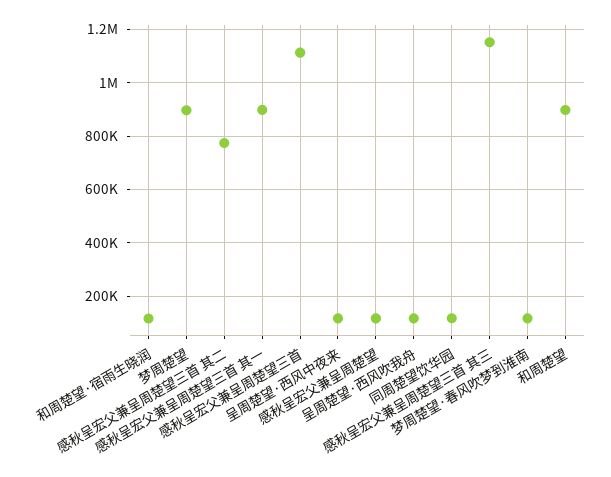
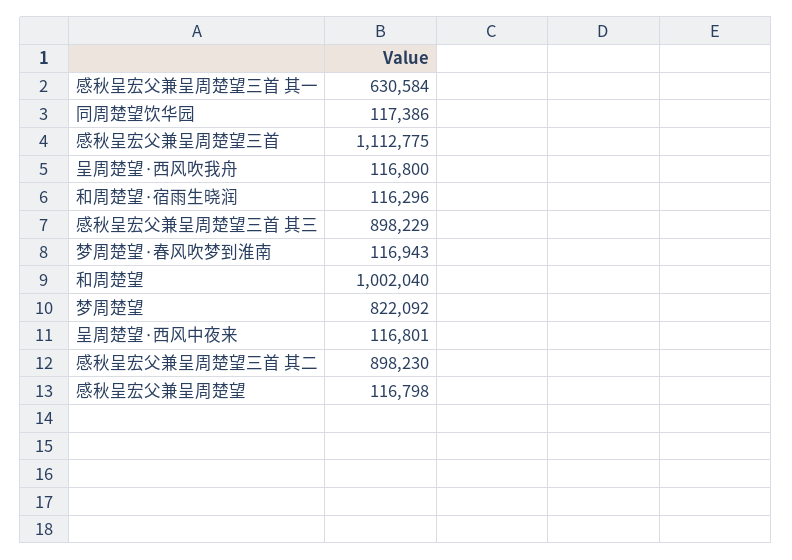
梦周楚望: 900000 -> 822092
感秋呈宏父兼呈周楚望三首 其二: 775000 -> 898230
感秋呈宏父兼呈周楚望三首 其一: 900000 -> 630584
感秋呈宏父兼呈周楚望三首 其三: 1150000 -> 898229
和周楚望: 900000 -> 1002040

